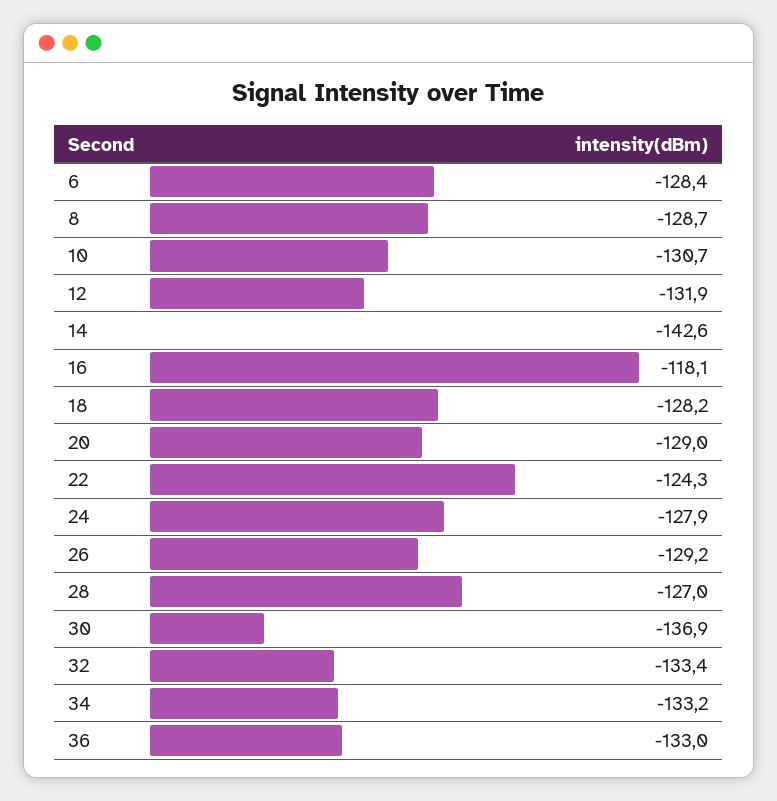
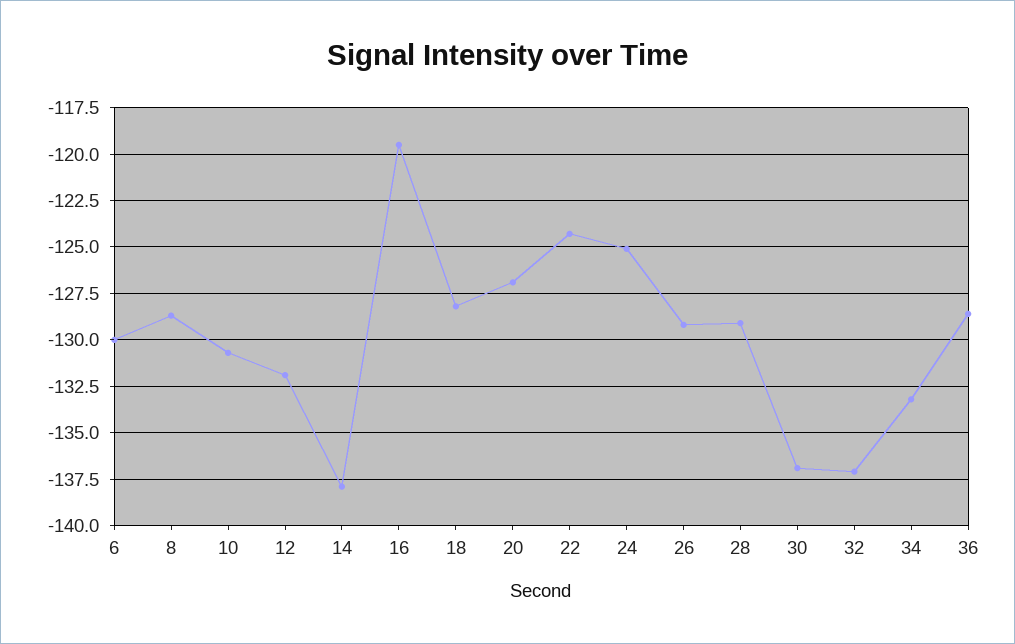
6: -128.4 -> -130
14: -142.6 -> -138
16: -118.1 -> -119.5
20: -129 -> -127
24: -127.9 -> -125
28: -127 -> -129
32: -133.4 -> -137
36: -133 -> -128.5

